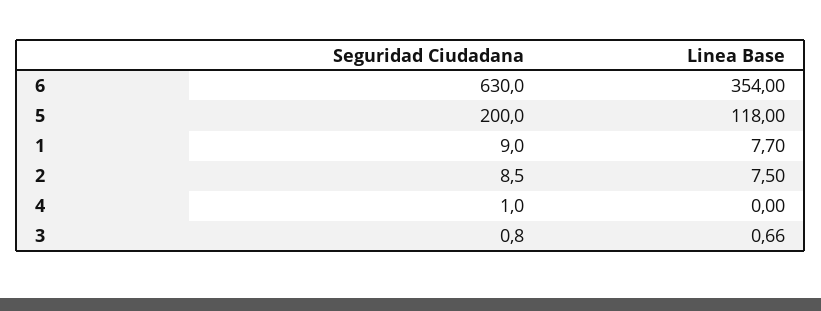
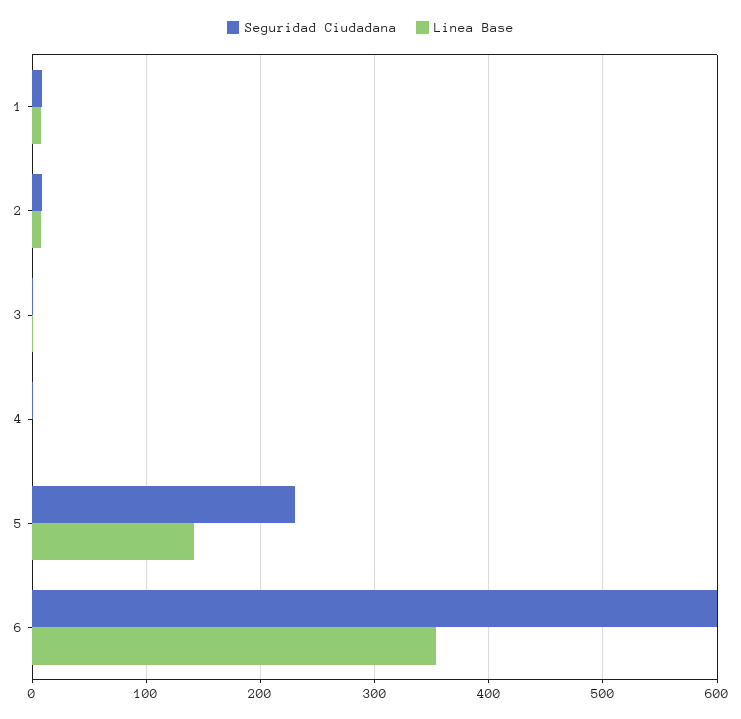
Seguridad Ciudadana, 6: 630 -> 600
Seguridad Ciudadana, 5: 200 -> 230
Linea Base, 5: 118 -> 140

